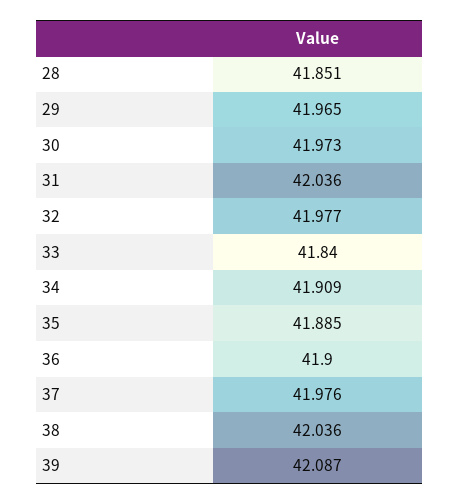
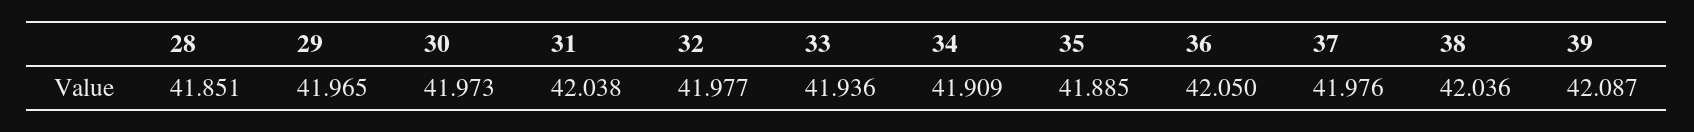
31: 42.036 -> 42.038
33: 41.84 -> 41.936
36: 41.9 -> 42.05

